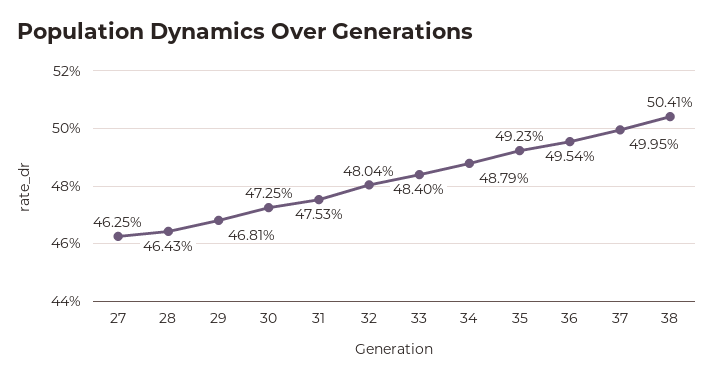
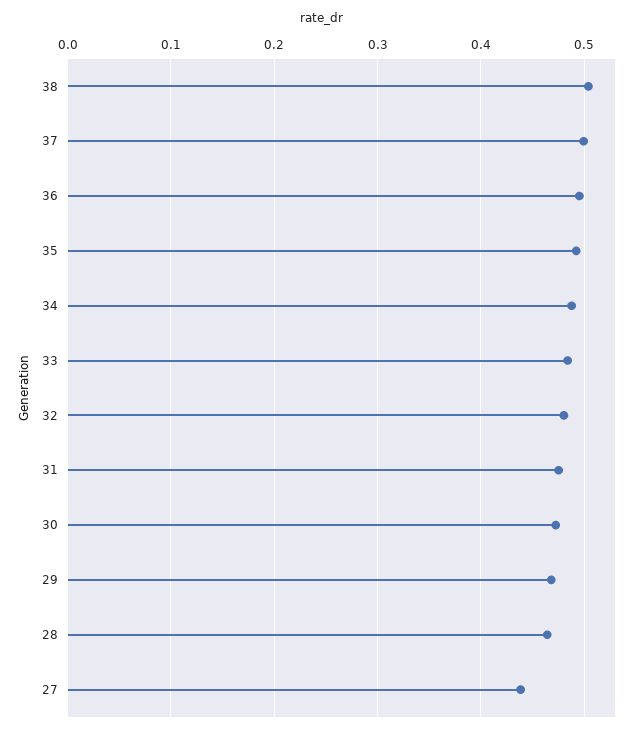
27: 0.4625 -> 0.44

